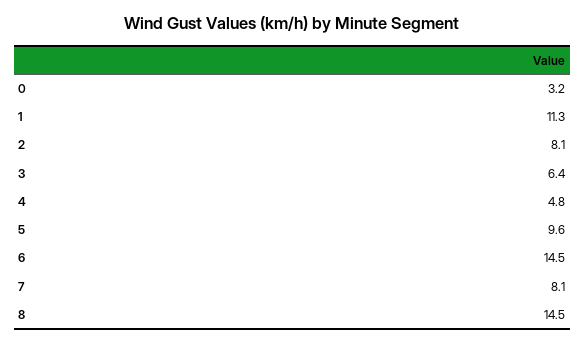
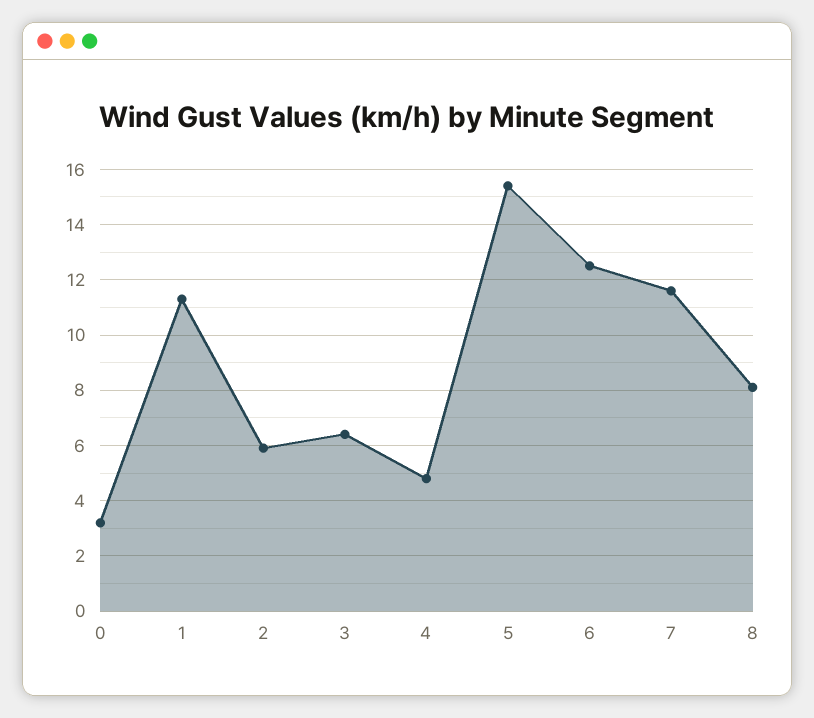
2: 8.1 -> 6
5: 9.6 -> 15.5
6: 14.5 -> 12.5
7: 8.1 -> 11.5
8: 14.5 -> 8

